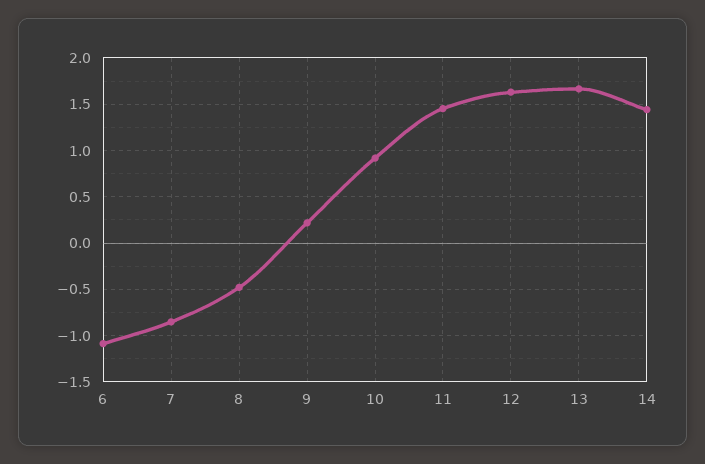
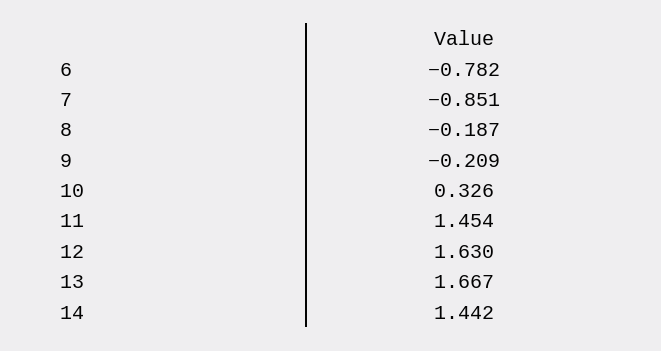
6: -1.1 -> -0.782
8: -0.5 -> -0.187
9: 0.2 -> -0.209
10: 0.9 -> 0.326

